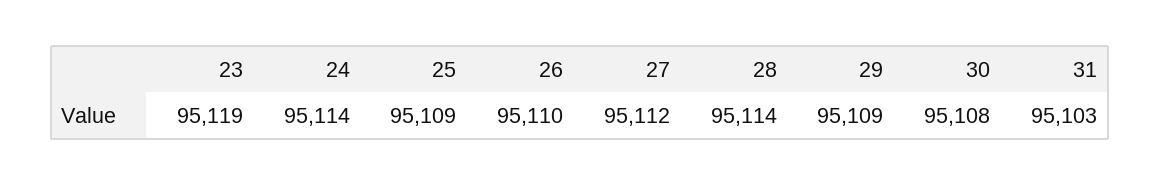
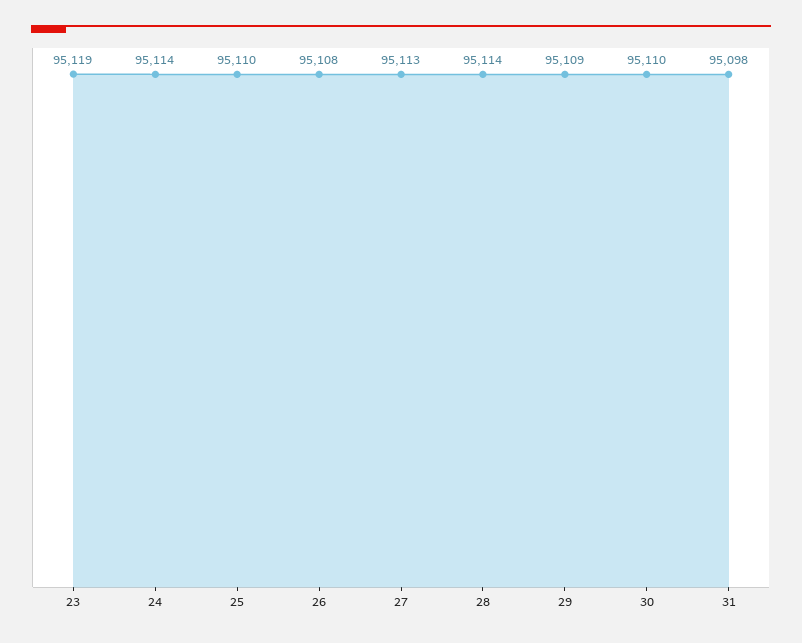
25: 95109 -> 95110
26: 95110 -> 95108
27: 95112 -> 95113
30: 95108 -> 95110
31: 95103 -> 95098

